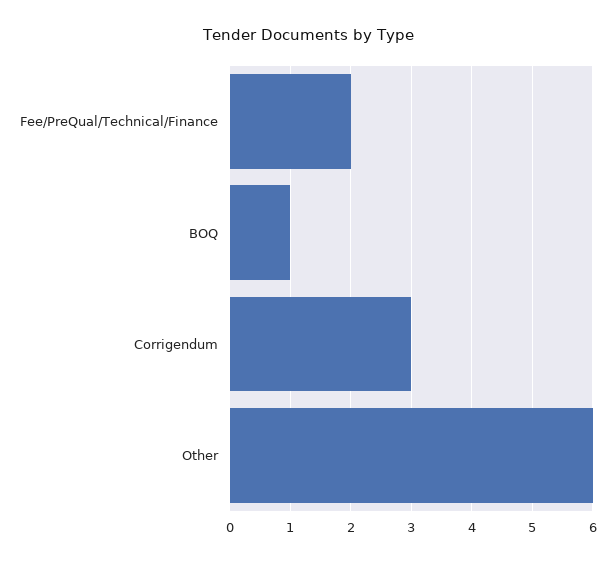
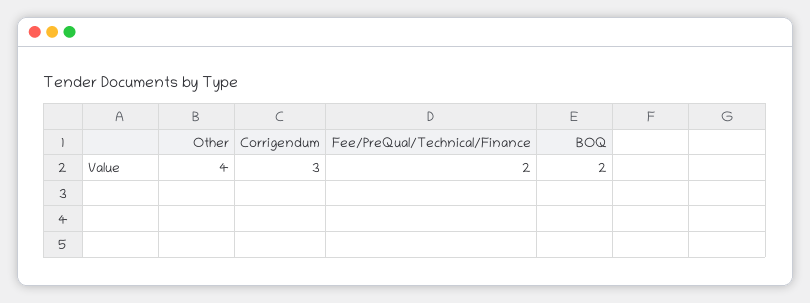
BOQ: 1 -> 2
Other: 6 -> 4

